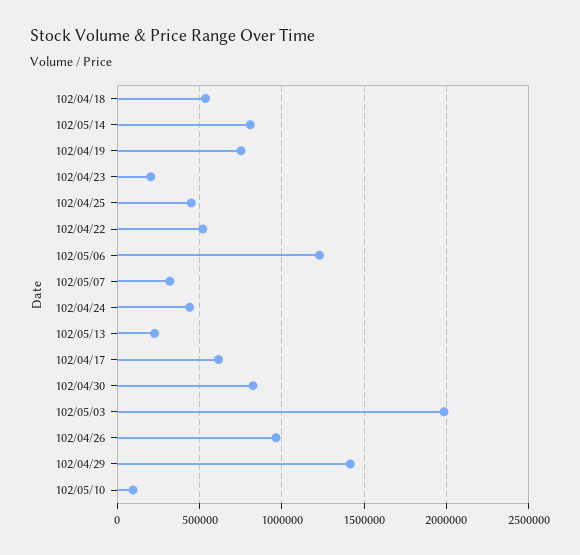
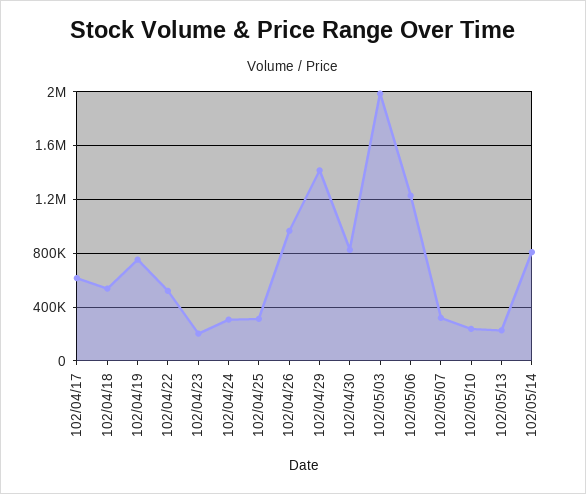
102/04/25: 450000 -> 300000
102/04/24: 450000 -> 300000
102/05/10: 100000 -> 250000

